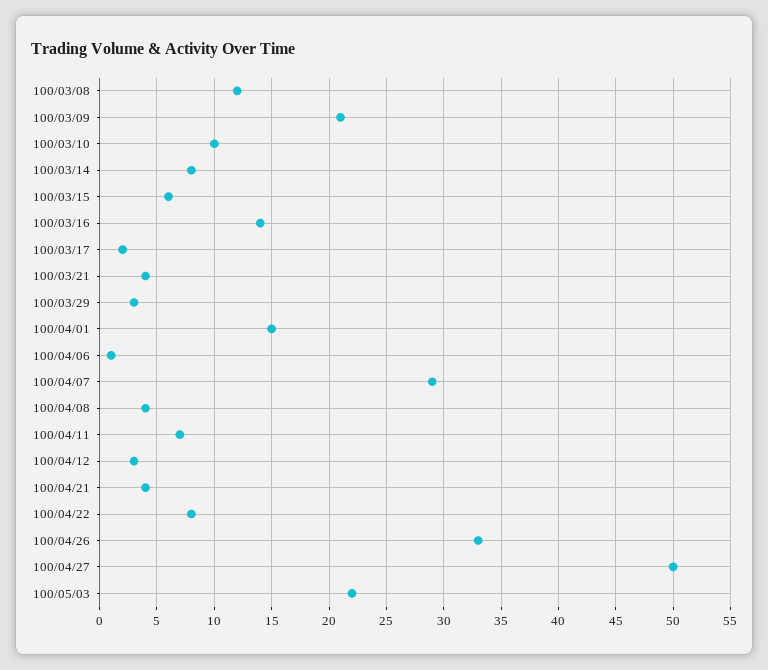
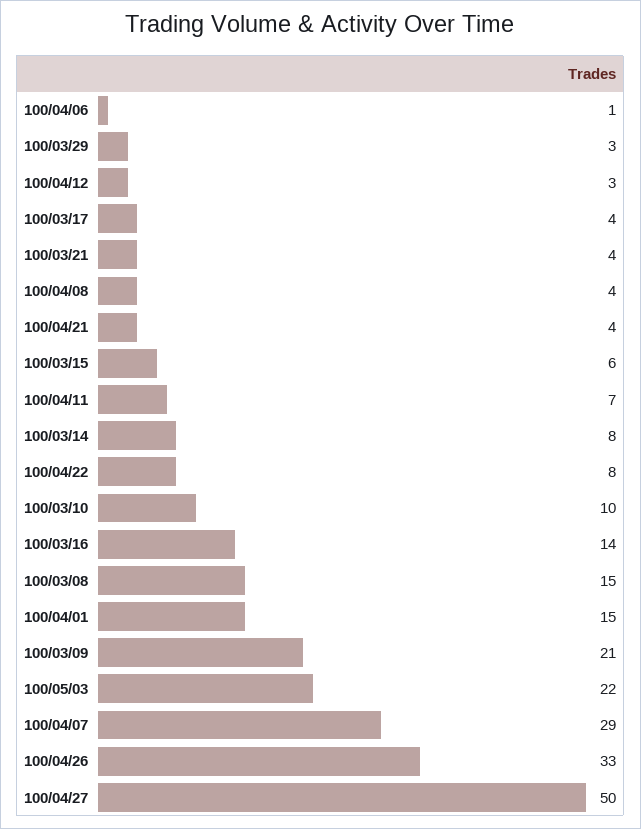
100/03/08: 12 -> 15
100/03/17: 2 -> 4

